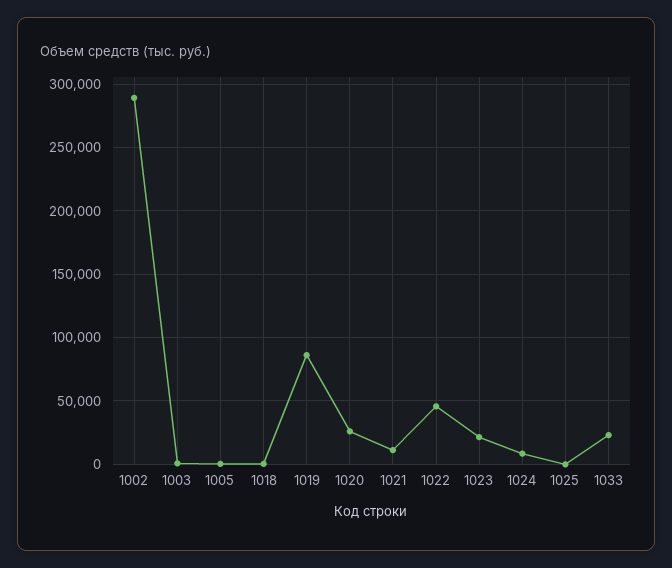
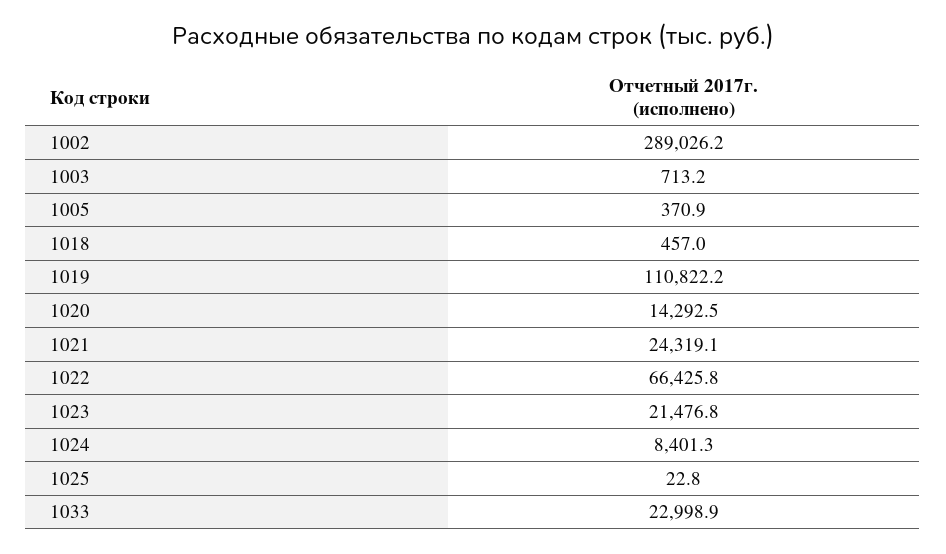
1019: 85000 -> 110822.2
1020: 25000 -> 14292.5
1021: 10000 -> 24319.1
1022: 45000 -> 66425.8

